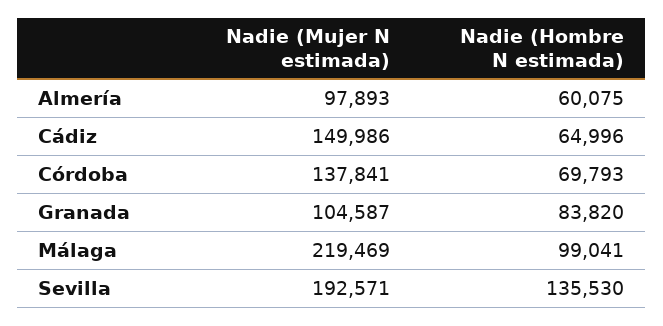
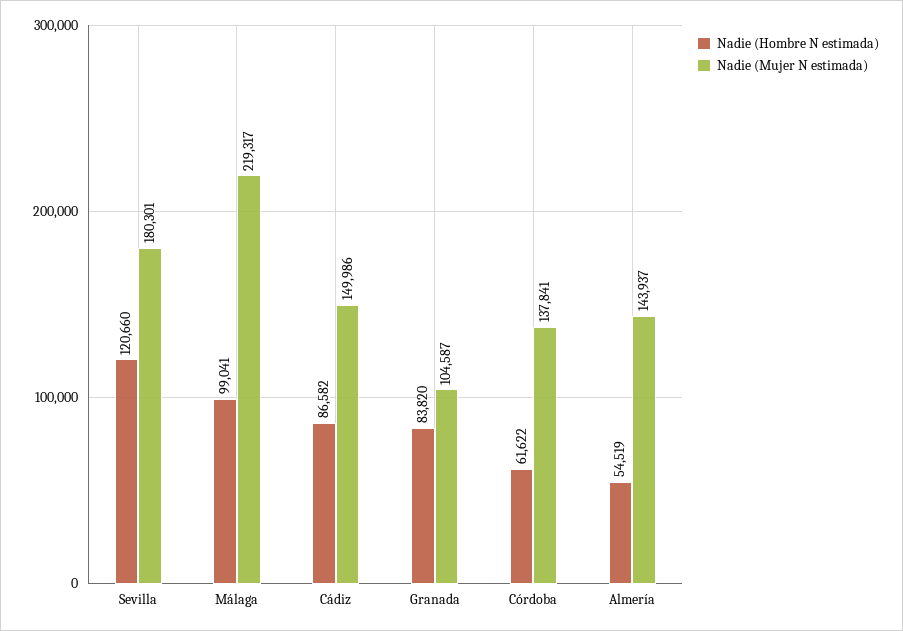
Nadie (Mujer N estimada), Almería: 97893 -> 143937
Nadie (Hombre N estimada), Almería: 60075 -> 54519
Nadie (Hombre N estimada), Cádiz: 64996 -> 86582
Nadie (Hombre N estimada), Córdoba: 69793 -> 61622
Nadie (Mujer N estimada), Málaga: 219469 -> 219317
Nadie (Mujer N estimada), Sevilla: 192571 -> 180301
Nadie (Hombre N estimada), Sevilla: 135530 -> 120660

